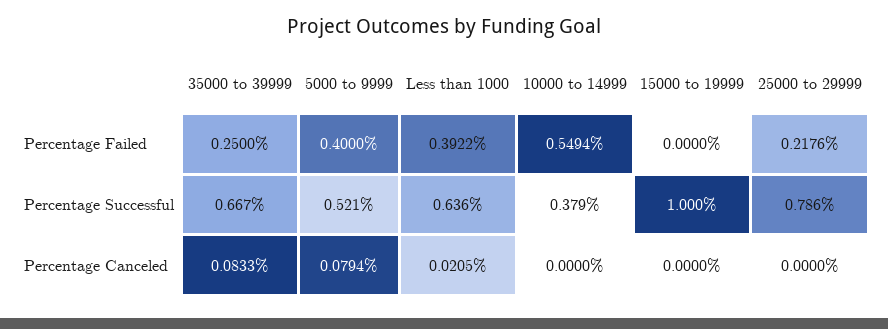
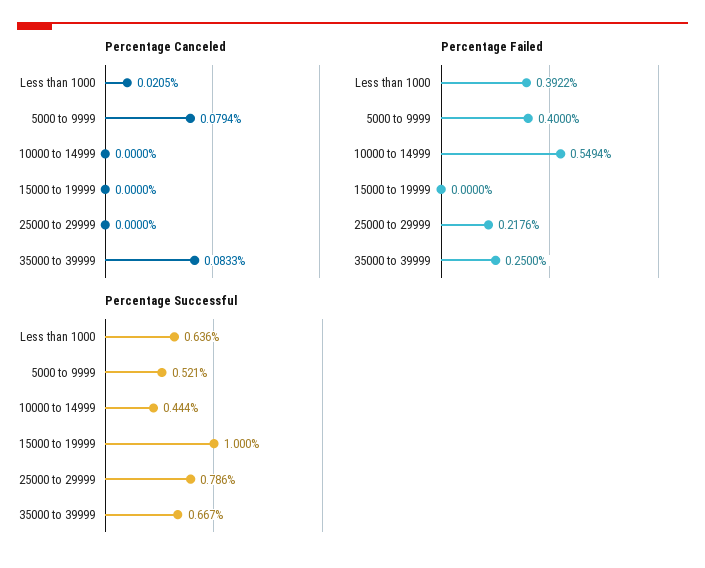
Percentage Successful, 10000 to 14999: 0.379 -> 0.444

